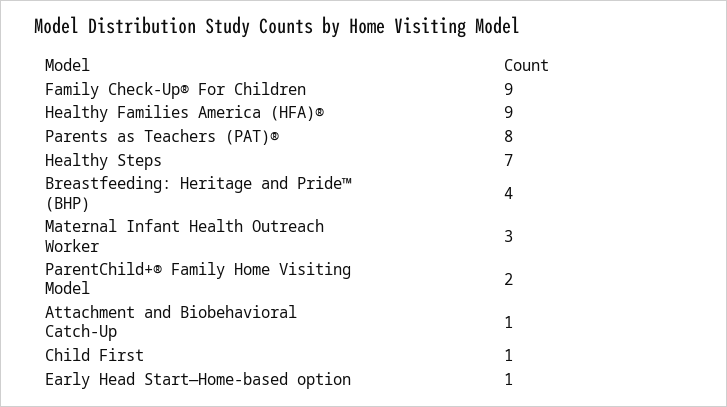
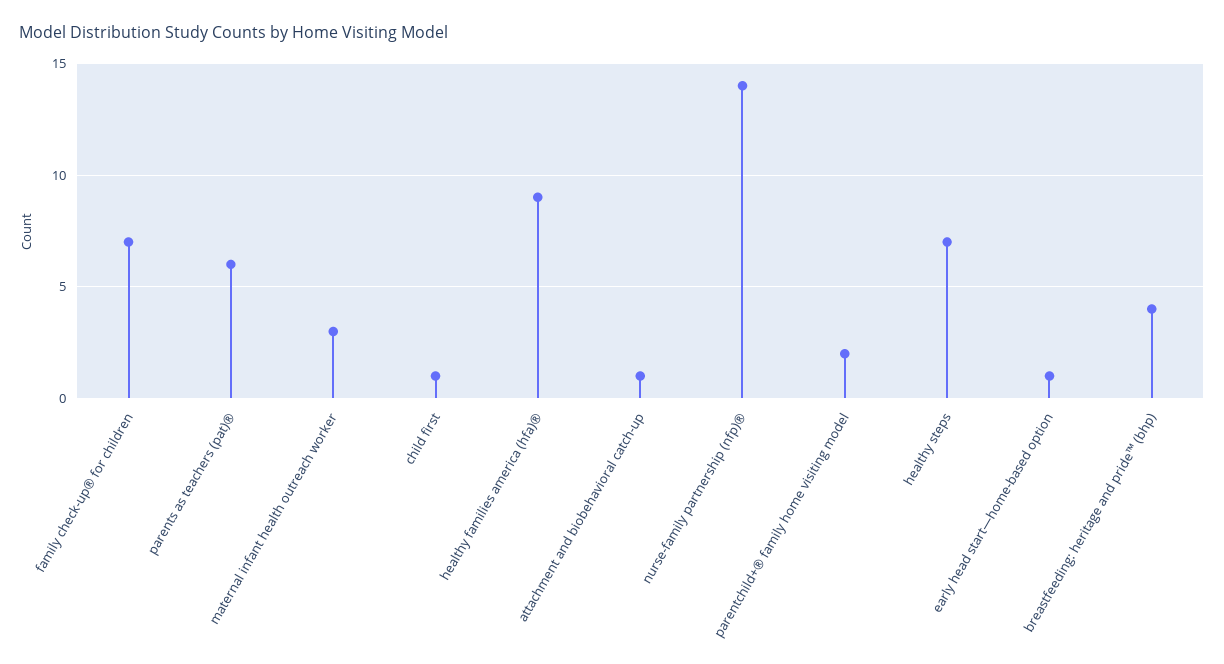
Family Check-Up® For Children: 9 -> 7
Parents as Teachers (PAT)®: 8 -> 6
nurse-family partnership (nfp)®: none -> 14

